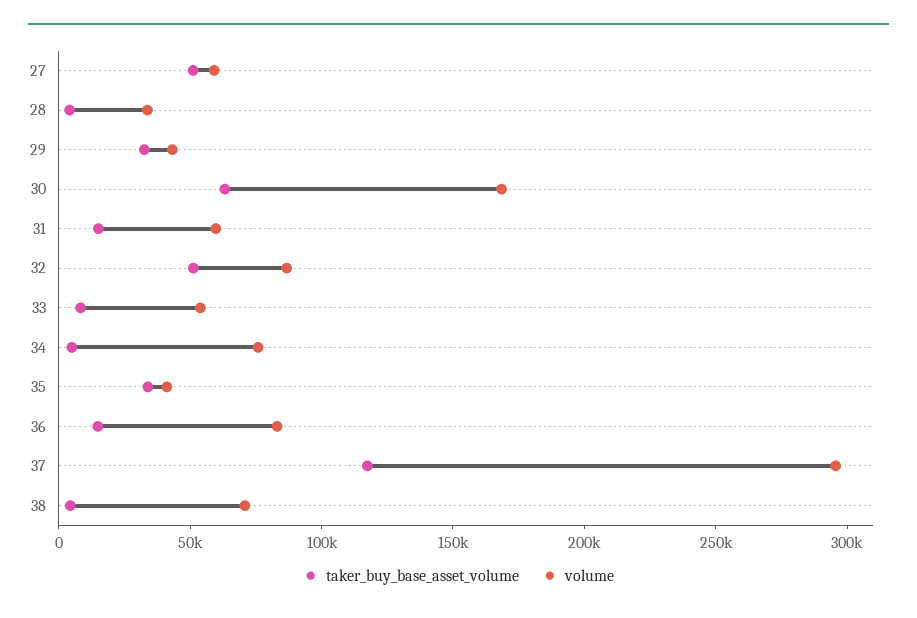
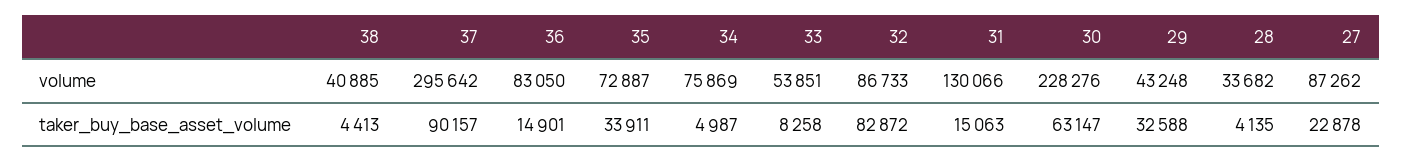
taker_buy_base_asset_volume, 27: 50000 -> 22878
volume, 27: 60000 -> 87262
volume, 30: 170000 -> 228276
volume, 31: 60000 -> 130066
taker_buy_base_asset_volume, 32: 50000 -> 82872
volume, 35: 40000 -> 72887
taker_buy_base_asset_volume, 37: 120000 -> 90157
volume, 38: 70000 -> 40885

